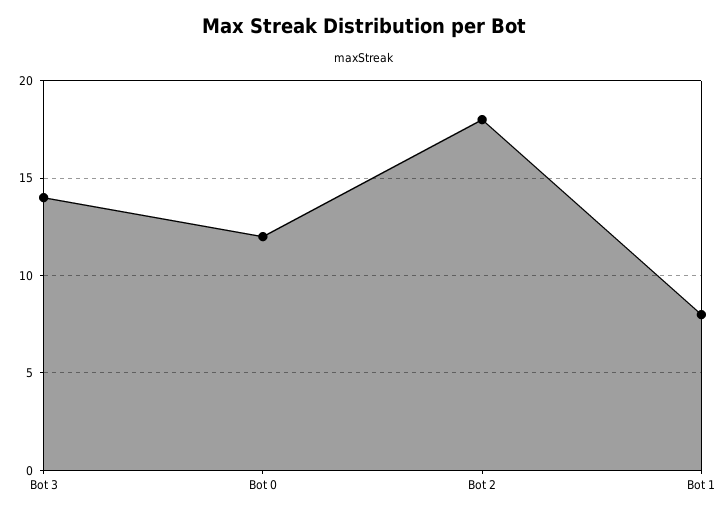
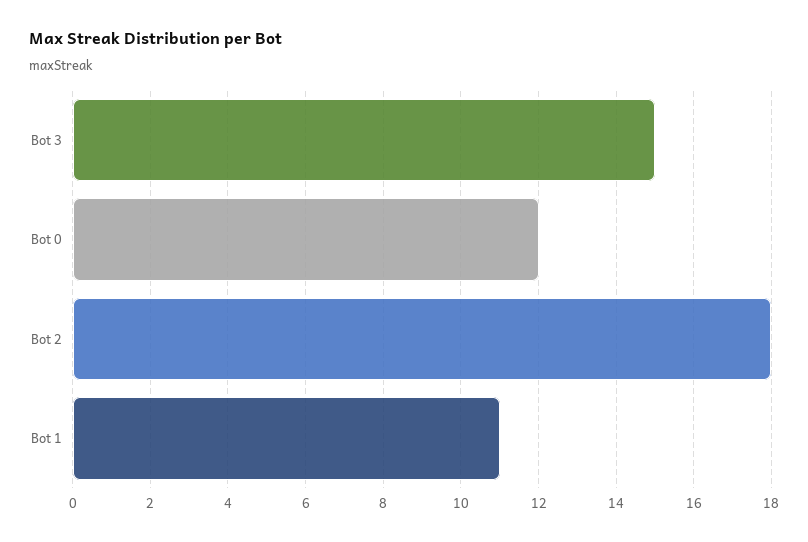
Bot 3: 14 -> 15
Bot 1: 8 -> 11

